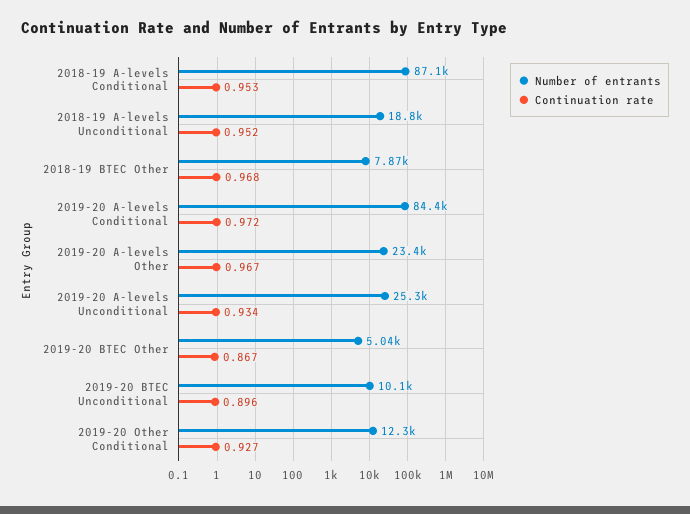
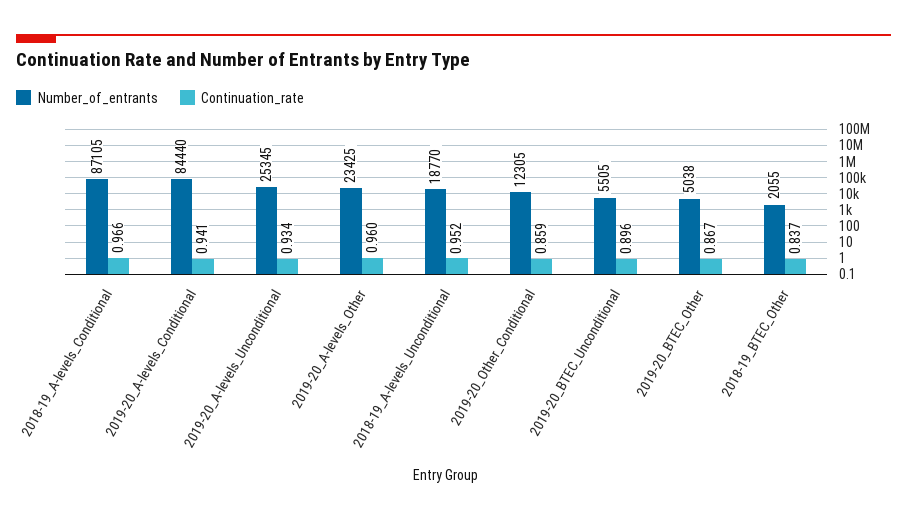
Continuation rate, 2018-19 A-levels Conditional: 0.953 -> 0.966
Number of entrants, 2018-19 BTEC Other: 7870 -> 2055
Continuation rate, 2018-19 BTEC Other: 0.968 -> 0.837
Continuation rate, 2019-20 A-levels Conditional: 0.972 -> 0.941
Continuation rate, 2019-20 A-levels Other: 0.967 -> 0.96
Number of entrants, 2019-20 BTEC Unconditional: 10100 -> 5505
Continuation rate, 2019-20 Other Conditional: 0.927 -> 0.859

